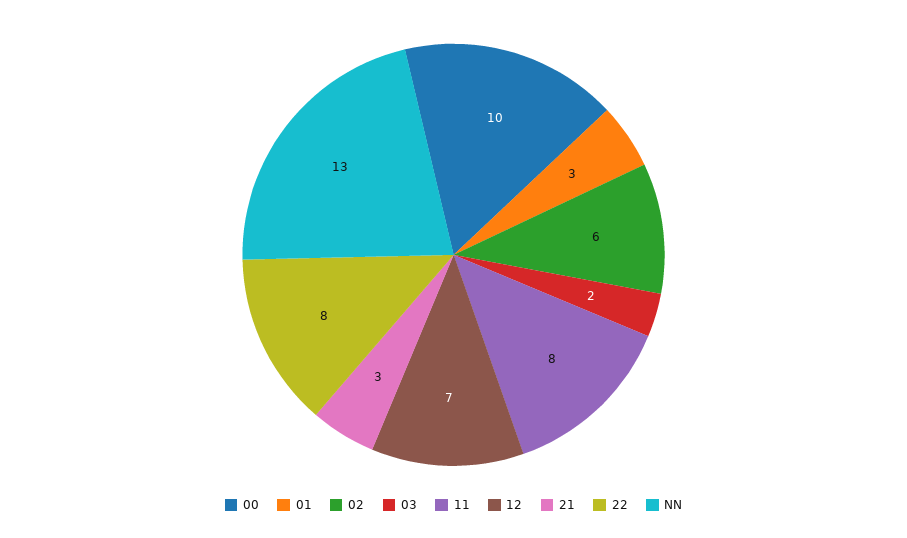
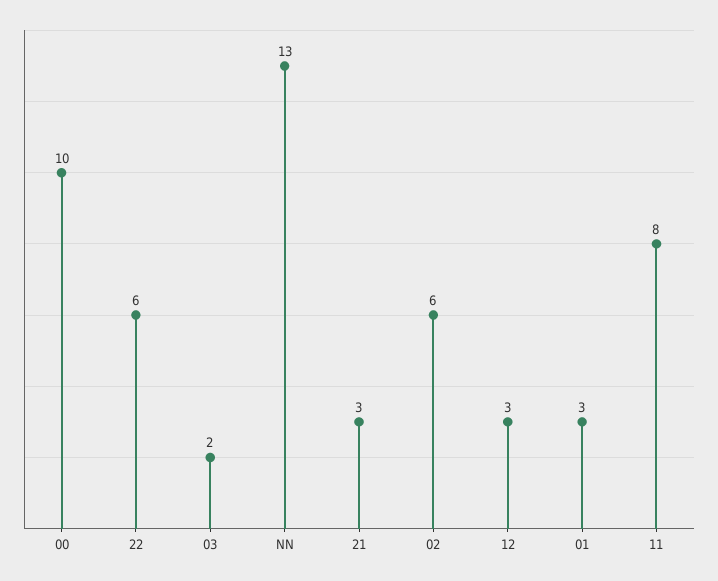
12: 7 -> 3
22: 8 -> 6

